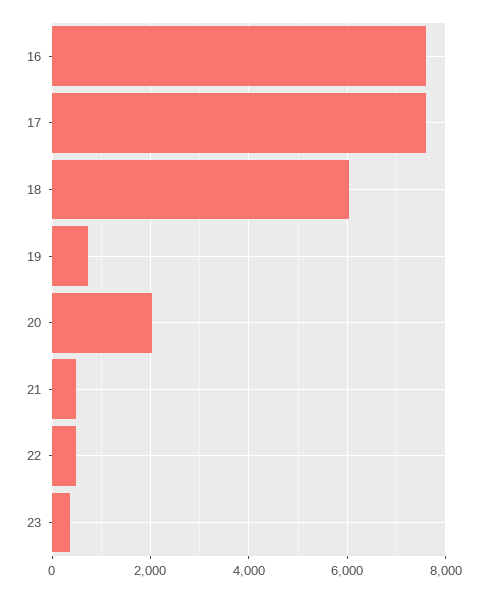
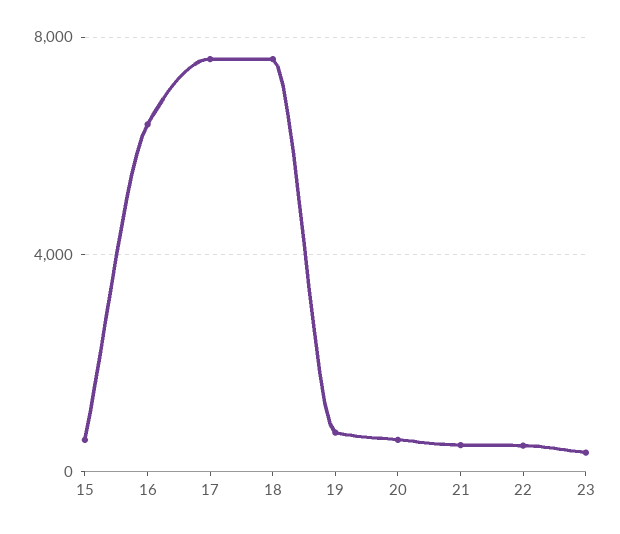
16: 7600 -> 6500
18: 6000 -> 7500
20: 2000 -> 500
15: none -> 500

